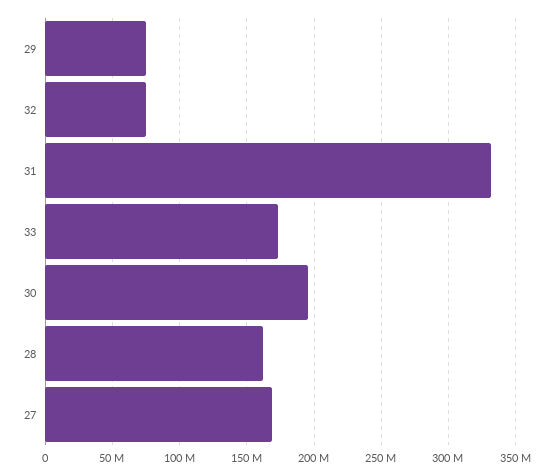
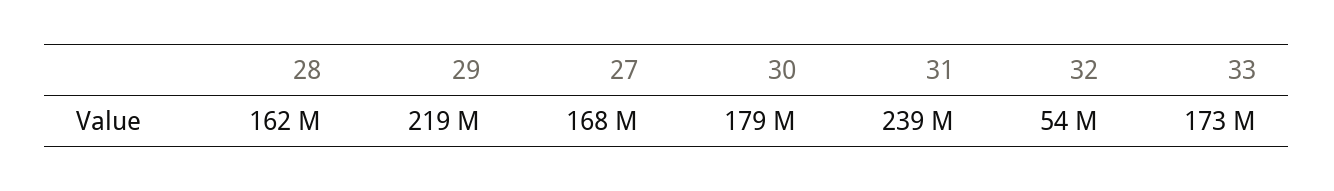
29: 75000000 -> 219000000
32: 75000000 -> 54000000
31: 330000000 -> 239000000
30: 195000000 -> 179000000

